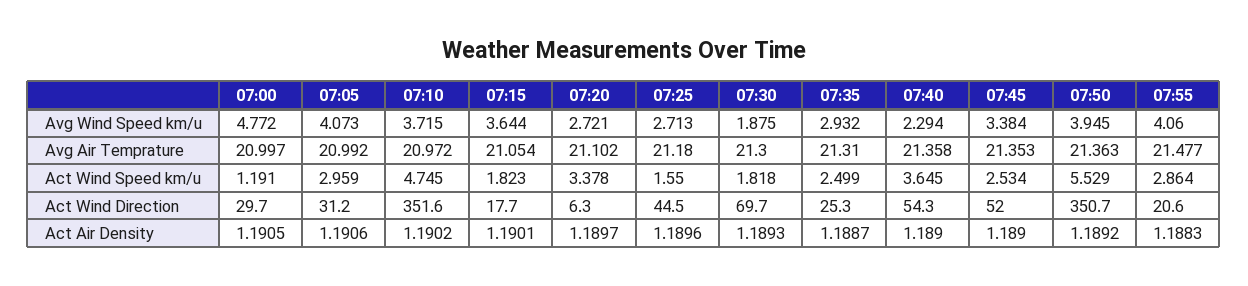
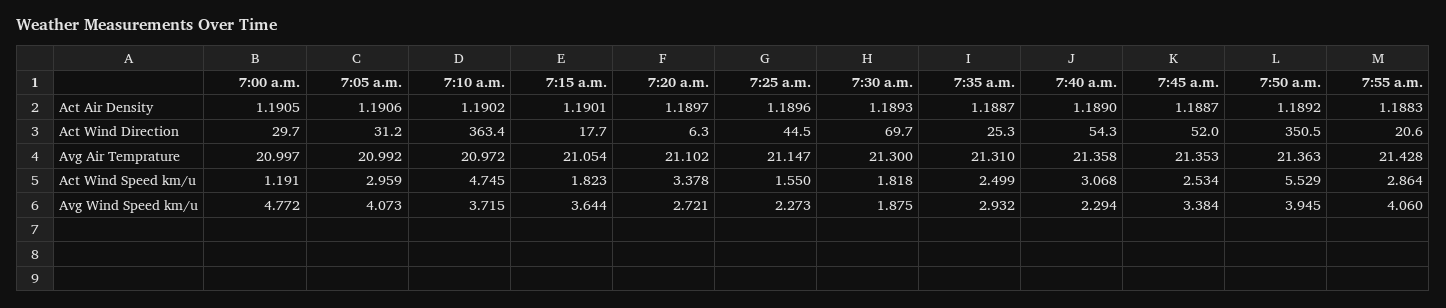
07:25, Avg Wind Speed km/u: 2.713 -> 2.273
07:25, Avg Air Temprature: 21.18 -> 21.147
07:55, Avg Air Temprature: 21.477 -> 21.428
07:40, Act Wind Speed km/u: 3.645 -> 3.068
07:10, Act Wind Direction: 351.6 -> 363.4
07:50, Act Wind Direction: 350.7 -> 350.5
07:45, Act Air Density: 1.189 -> 1.1887

